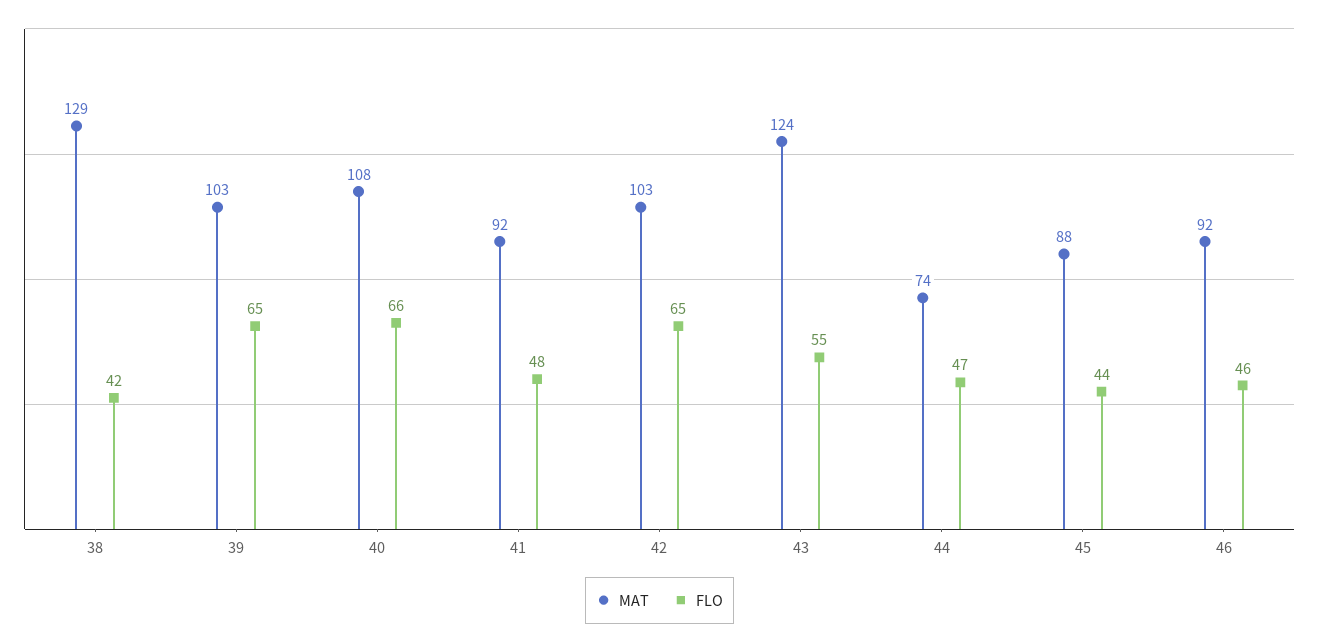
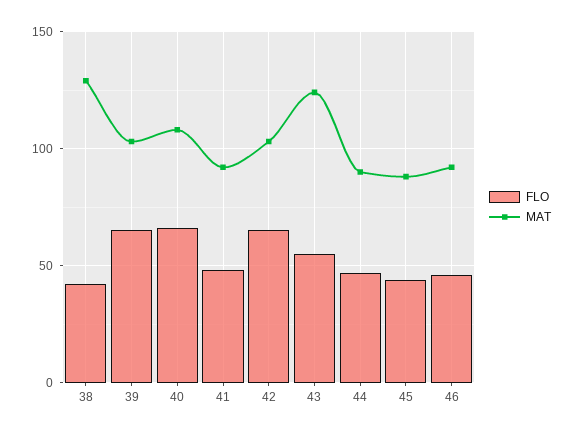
MAT, 44: 74 -> 90

